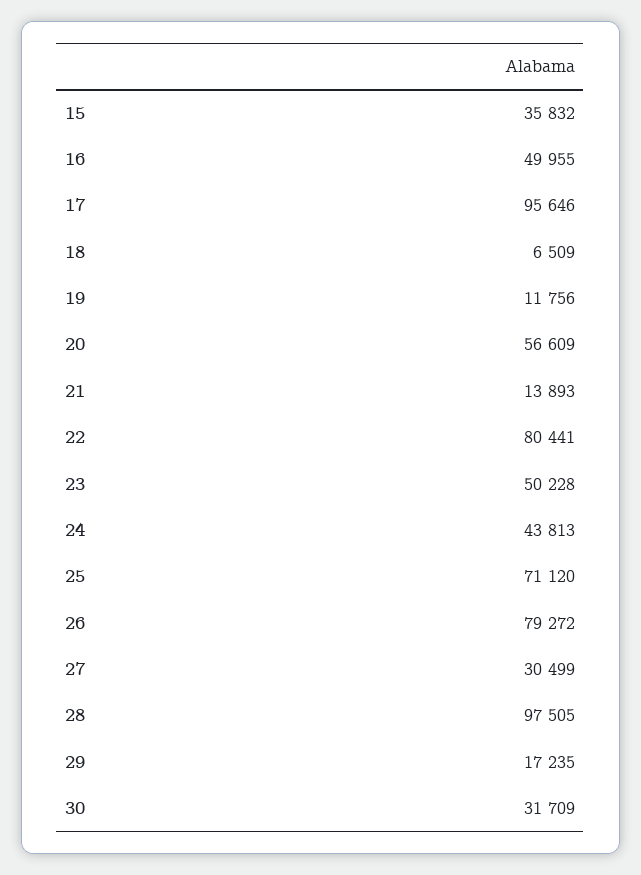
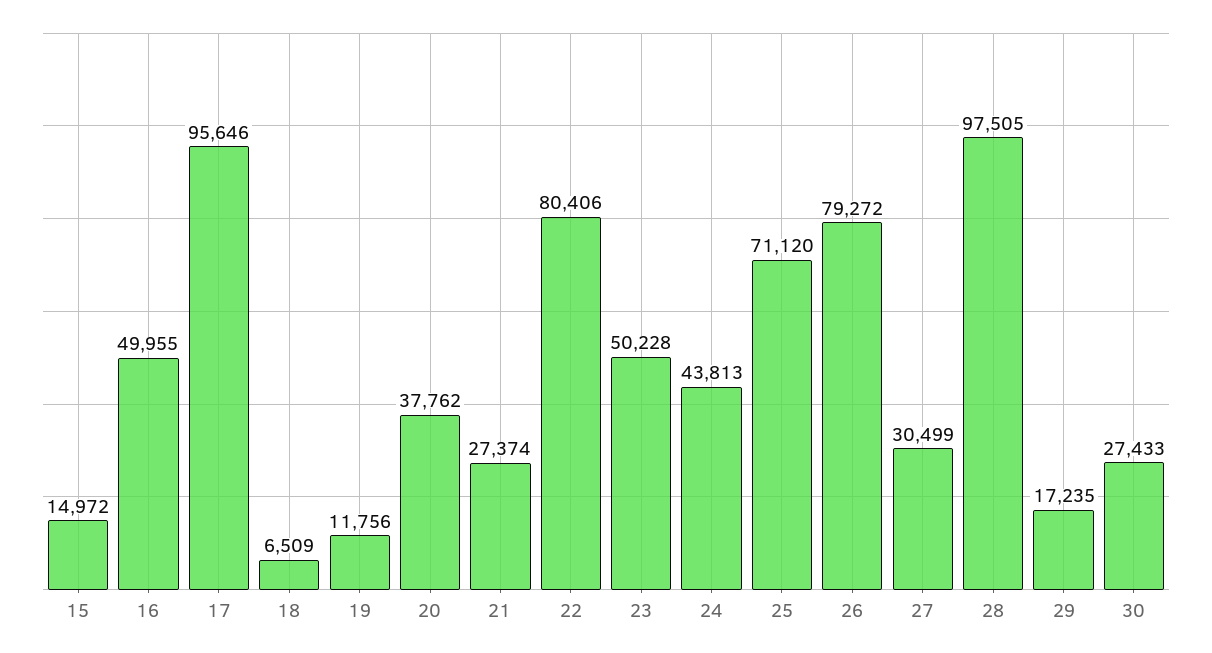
15: 35832 -> 14972
20: 56609 -> 37762
21: 13893 -> 27374
22: 80441 -> 80406
30: 31709 -> 27433

